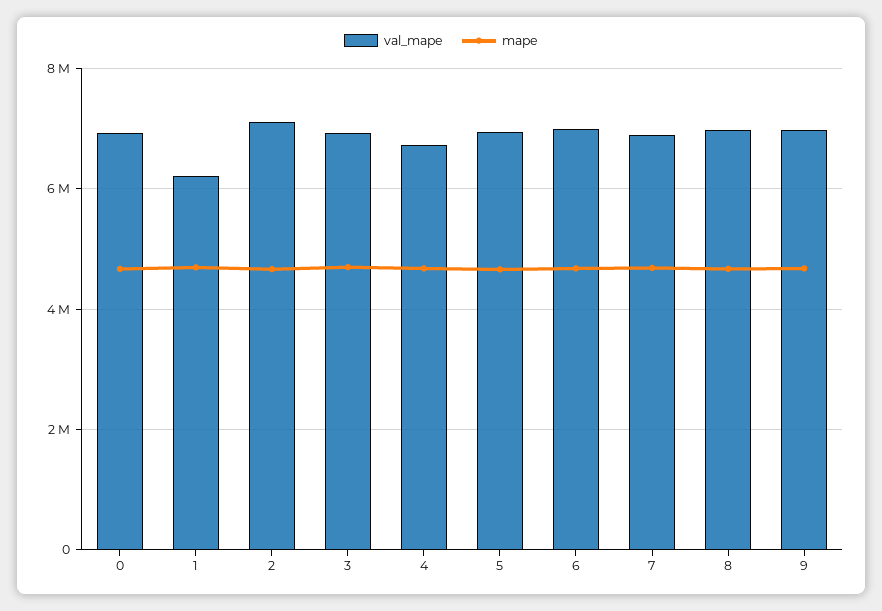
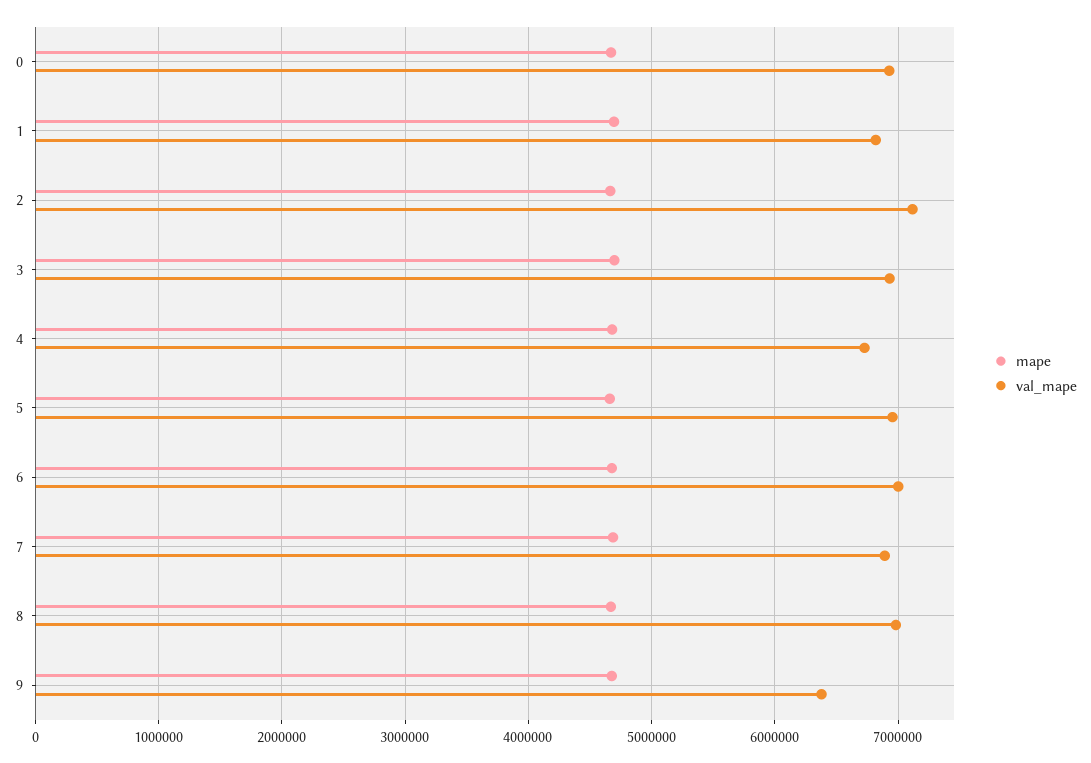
val_mape, 1: 6200000 -> 6800000
val_mape, 9: 7000000 -> 6400000

